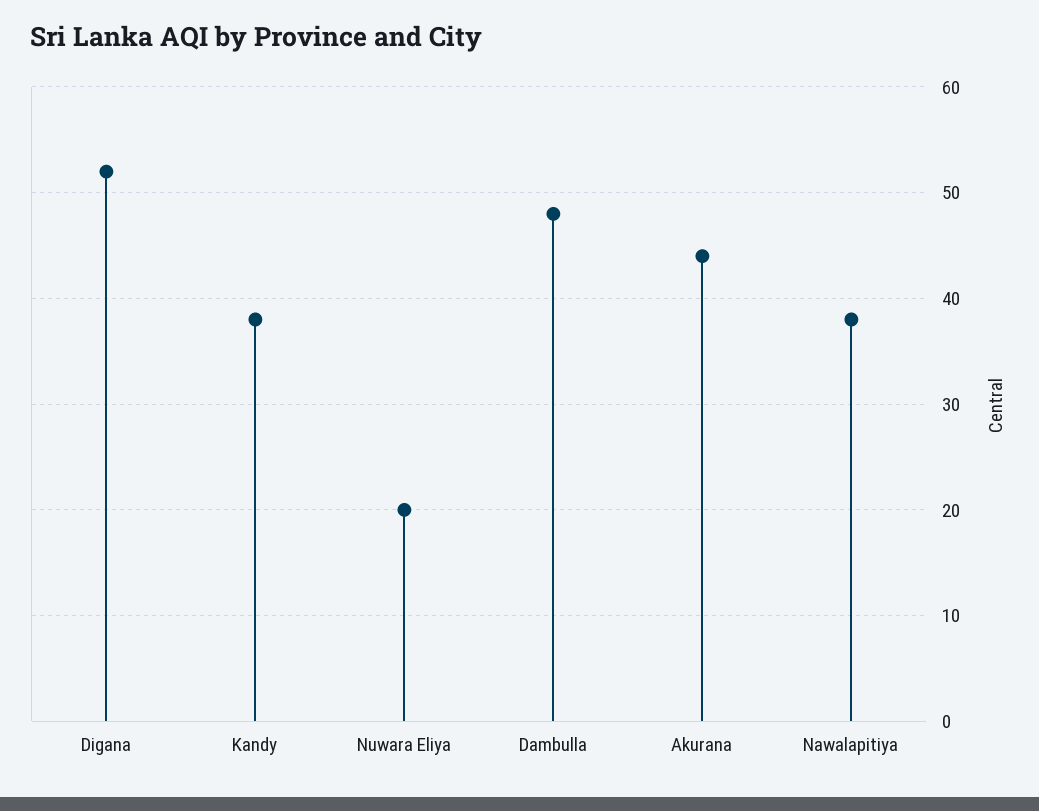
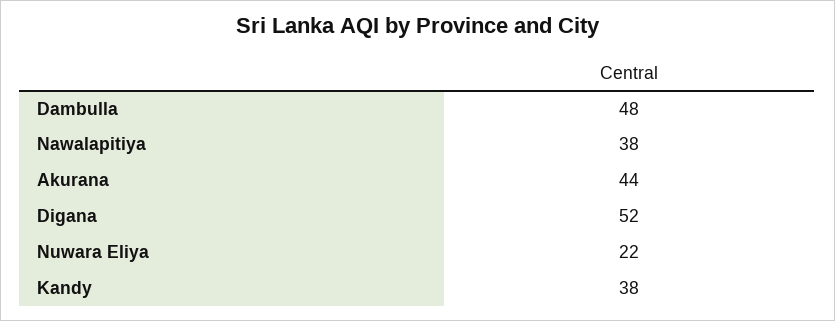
Nuwara Eliya: 20 -> 22

